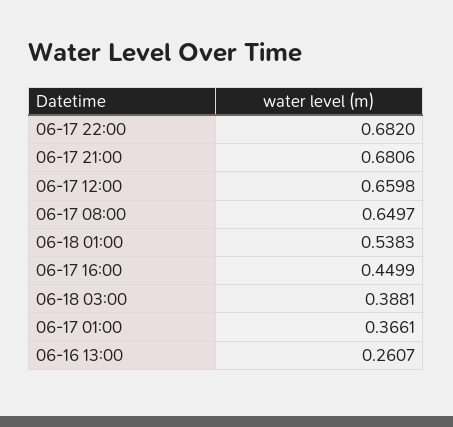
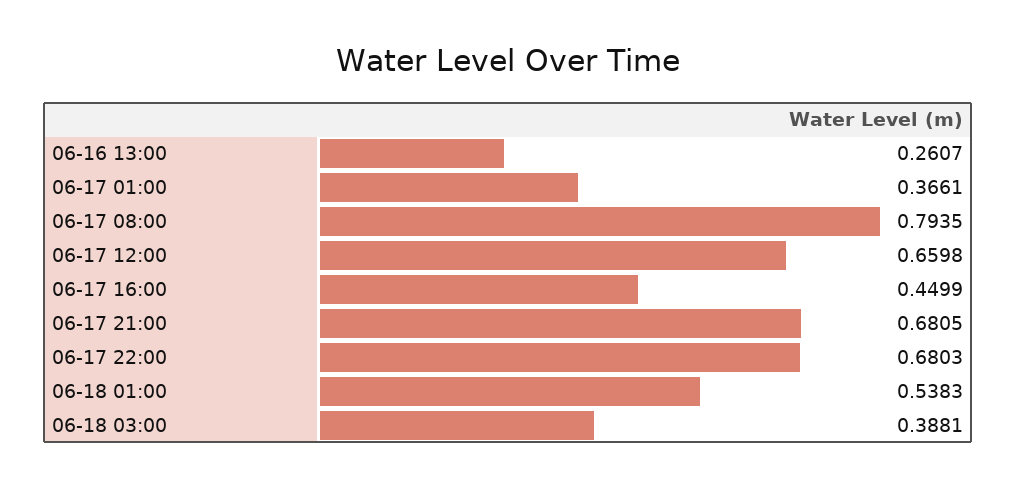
06-17 22:00: 0.682 -> 0.6803
06-17 21:00: 0.6806 -> 0.6805
06-17 08:00: 0.6497 -> 0.7935

